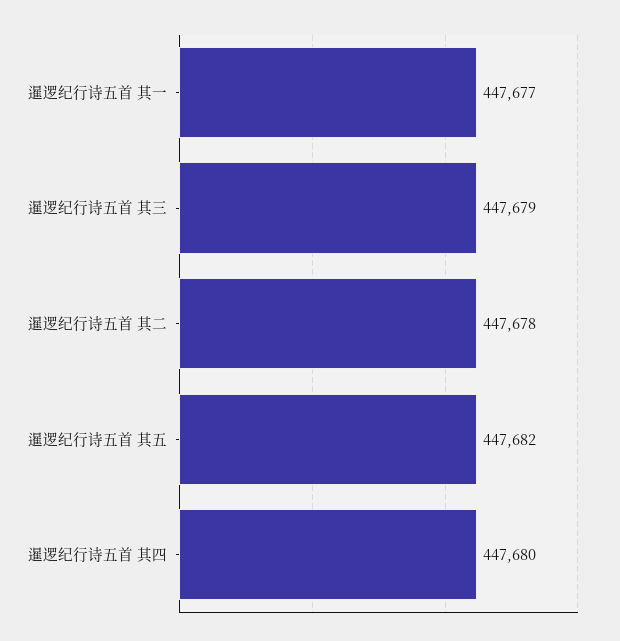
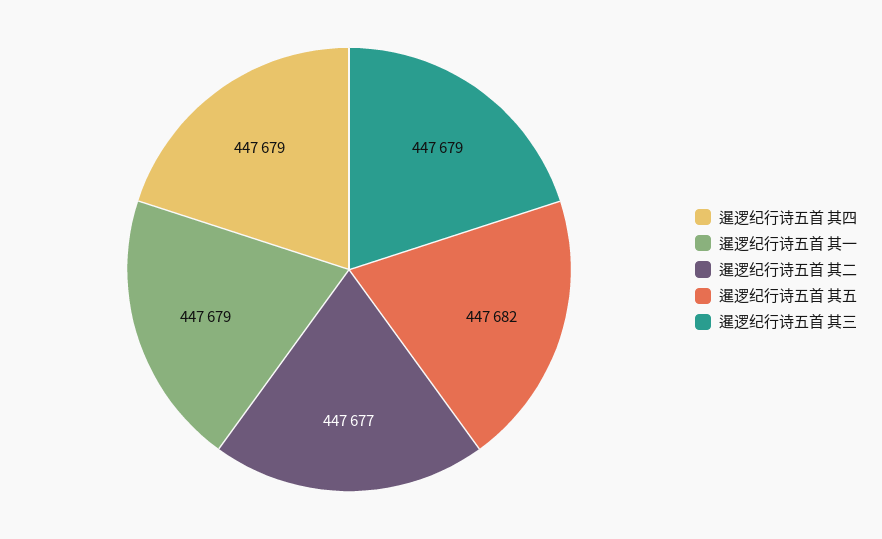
暹逻纪行诗五首 其一: 447677 -> 447679
暹逻纪行诗五首 其二: 447678 -> 447677
暹逻纪行诗五首 其四: 447680 -> 447679

